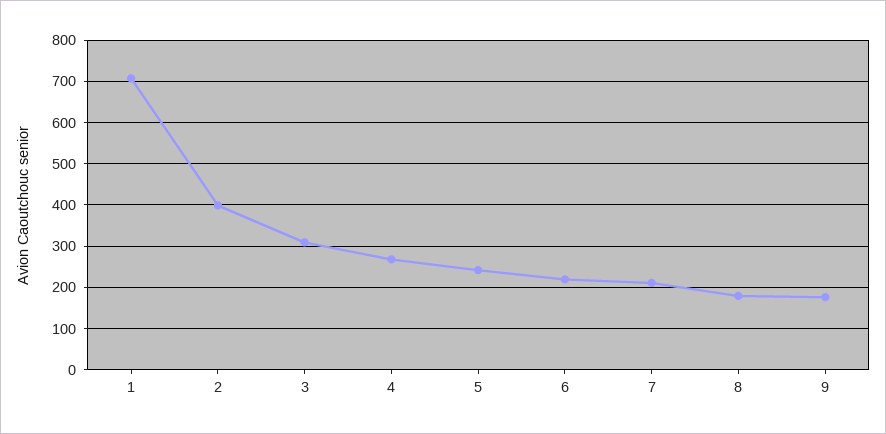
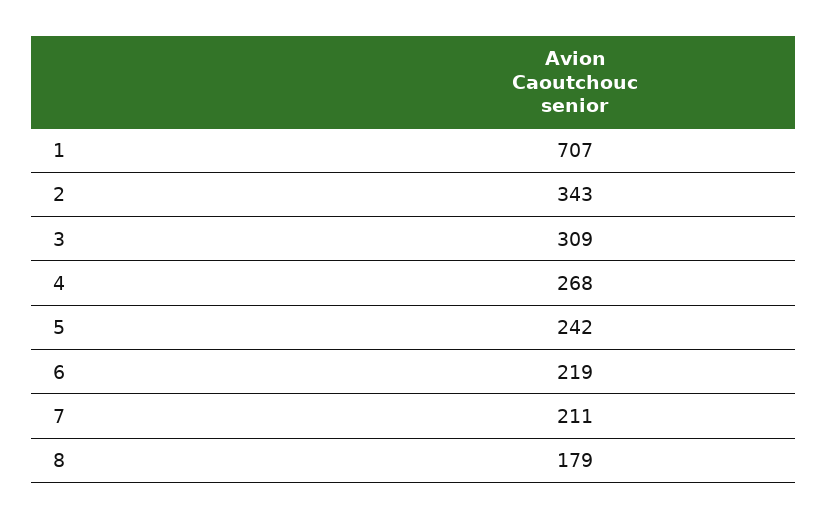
2: 400 -> 343
9: 180 -> none

